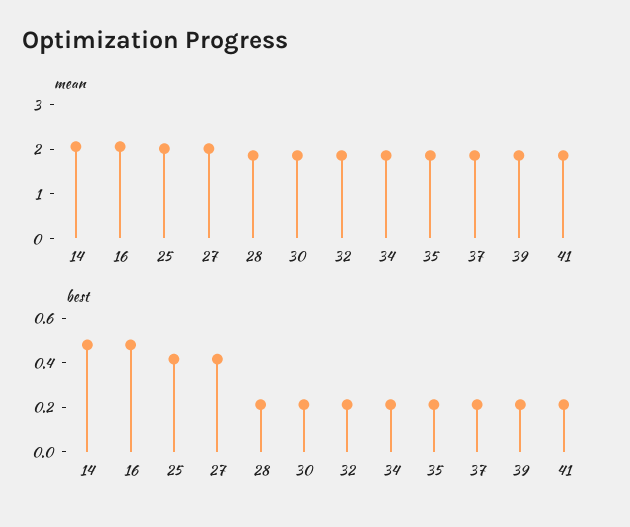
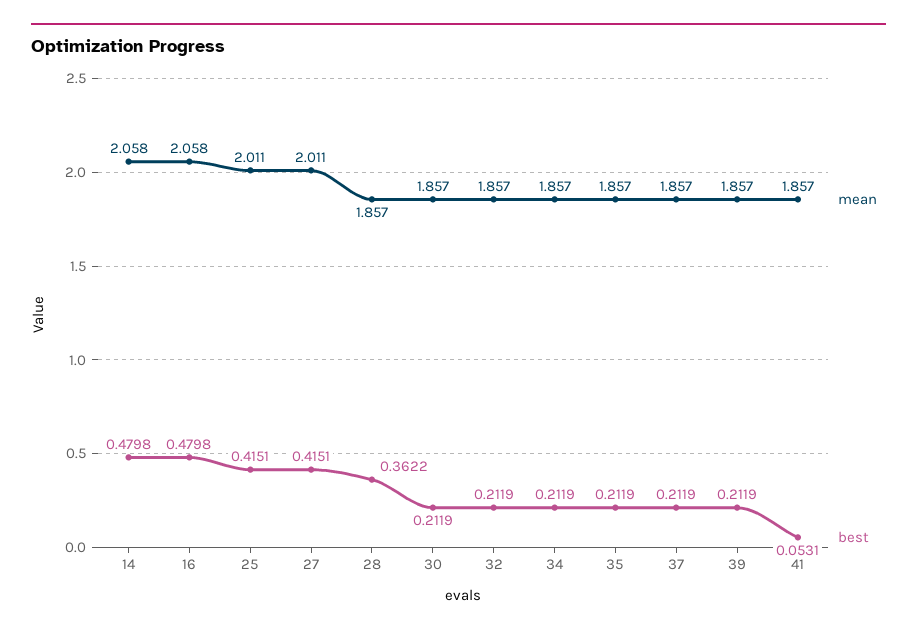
best, 28: 0.2 -> 0.3622
best, 41: 0.2 -> 0.0531

